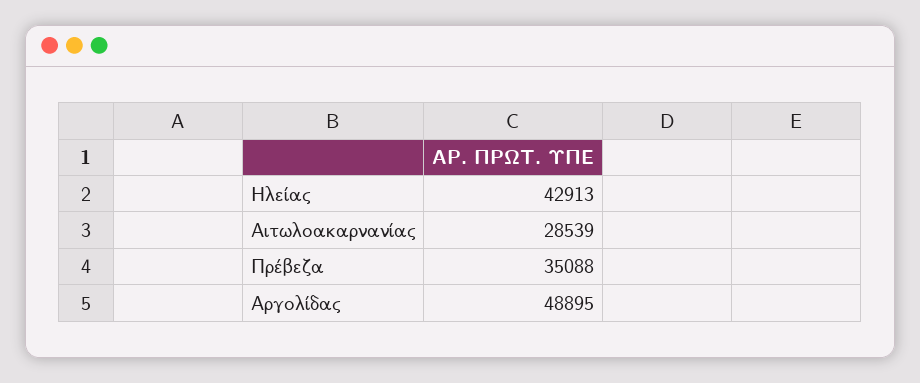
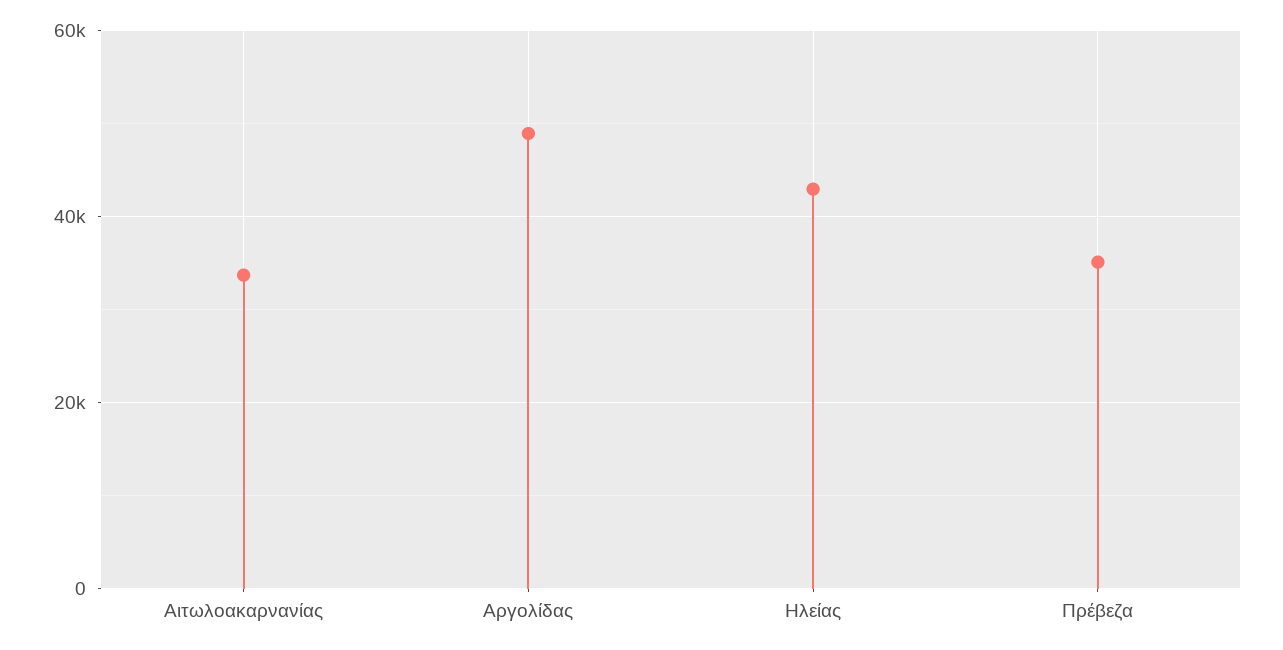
Αιτωλοακαρνανίας: 28539 -> 34000

